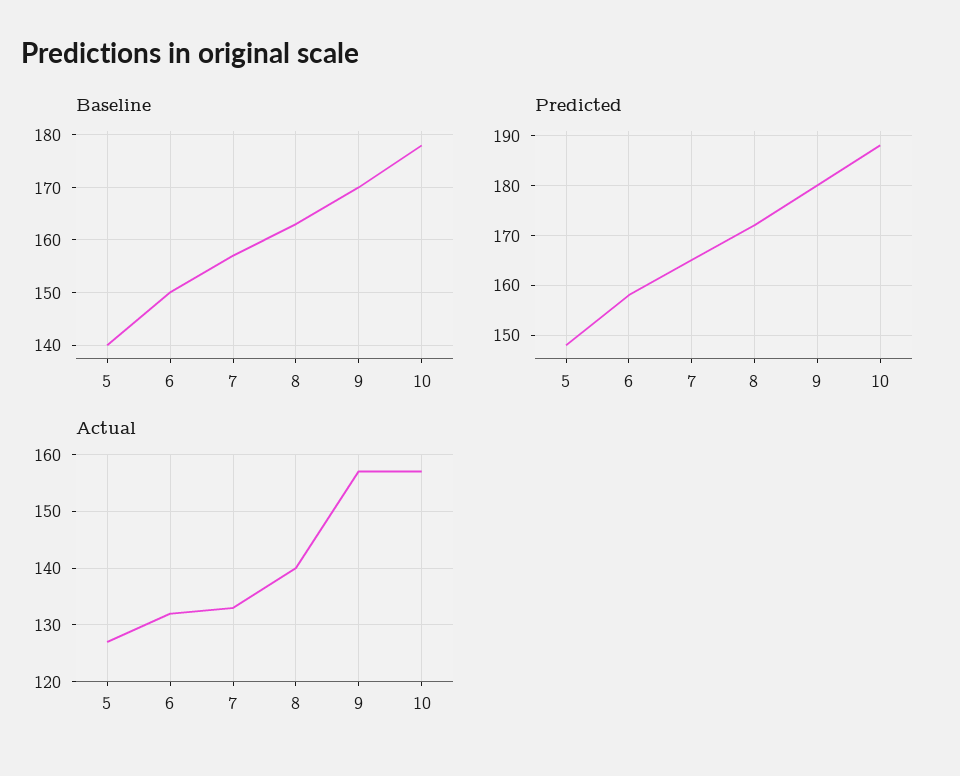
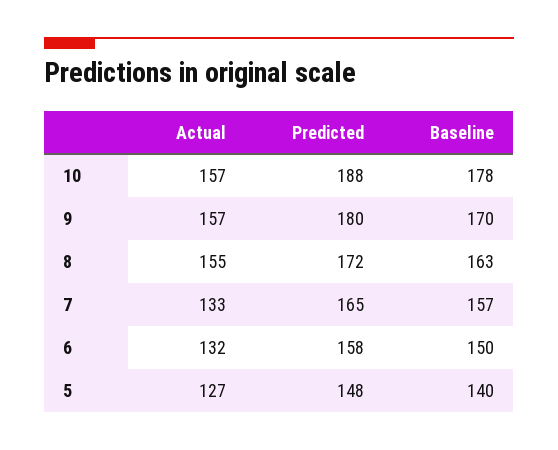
Actual, 8: 140 -> 155

